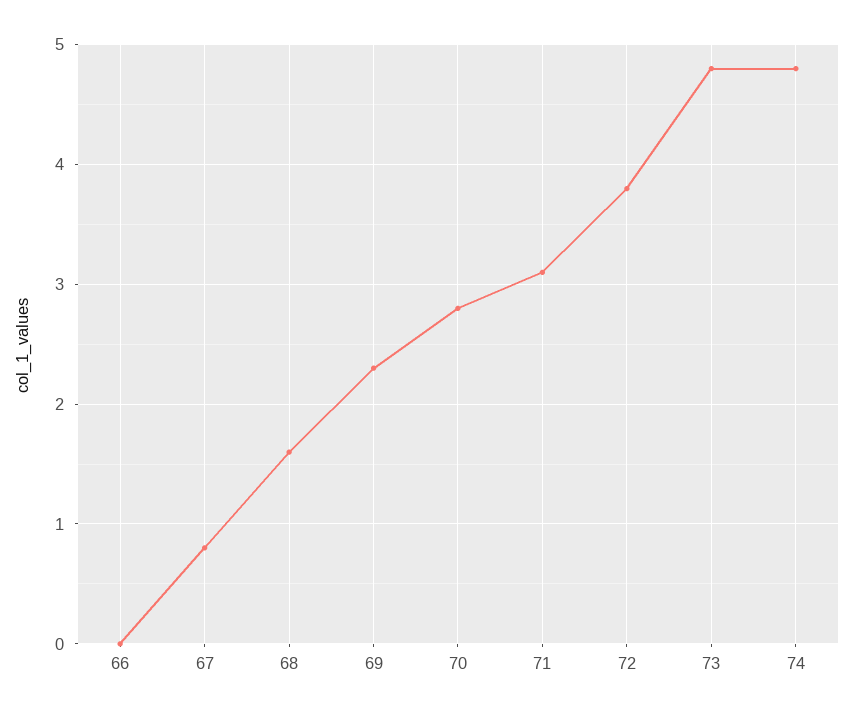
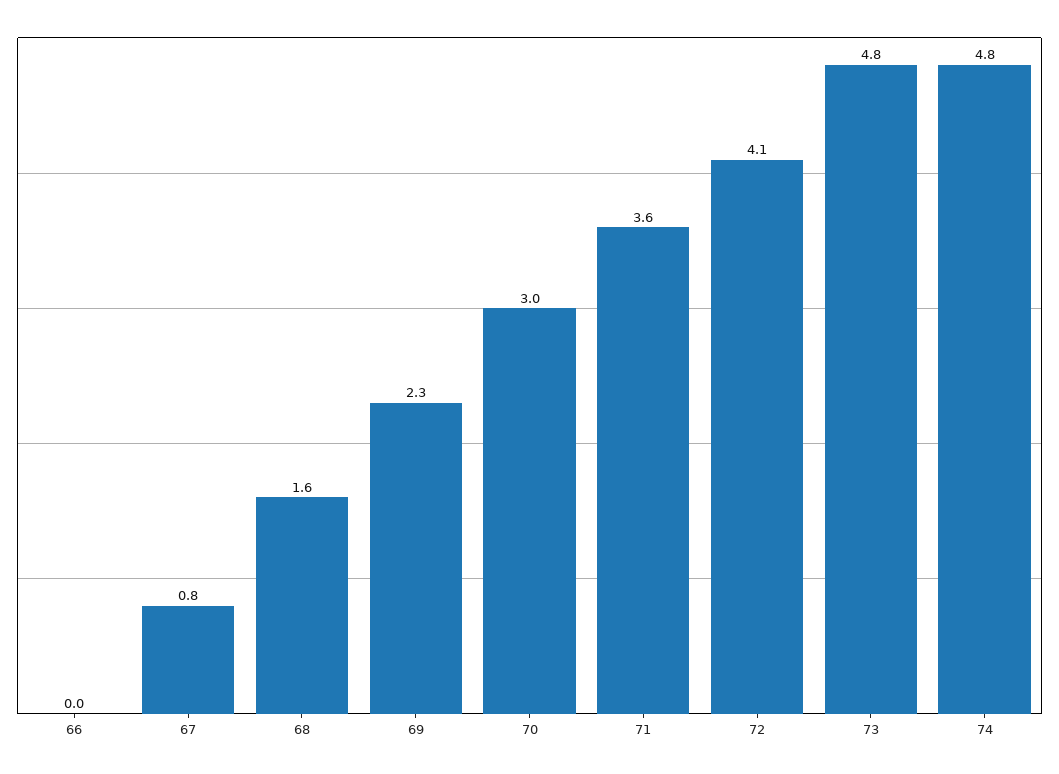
70: 2.8 -> 3
71: 3.1 -> 3.6
72: 3.8 -> 4.1

